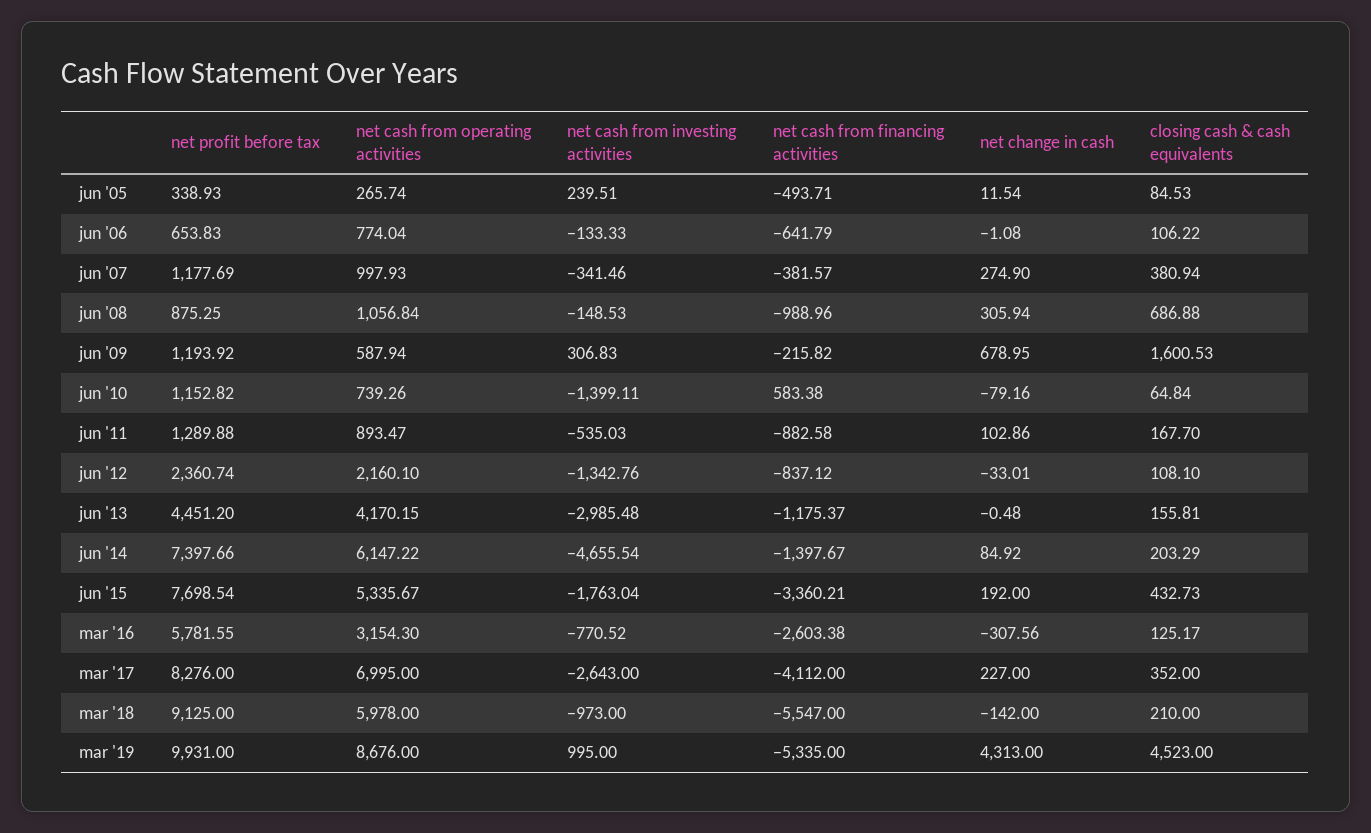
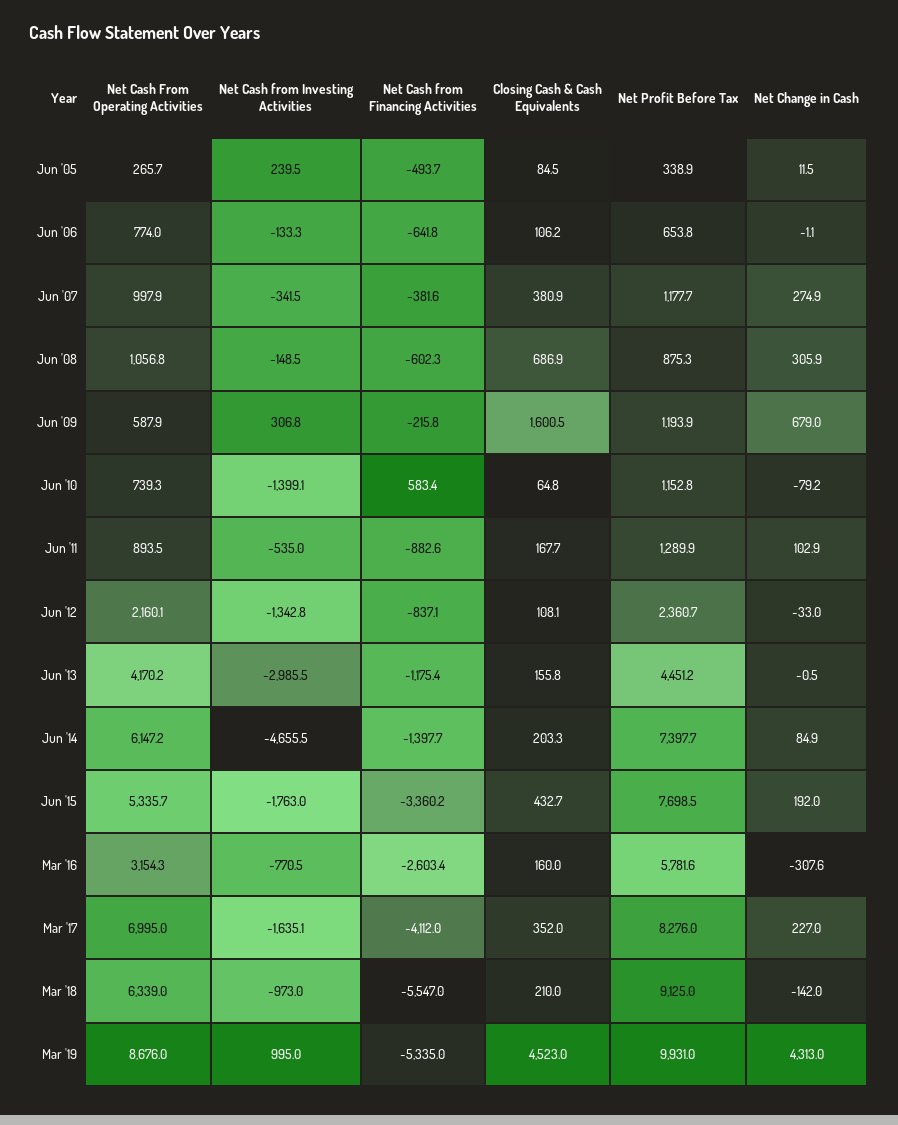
net cash from financing activities, jun '08: -988.96 -> -602.3
closing cash & cash equivalents, mar '16: 125.17 -> 160
net cash from investing activities, mar '17: -2643 -> -1635.1
net cash from operating activities, mar '18: 5978 -> 6339

